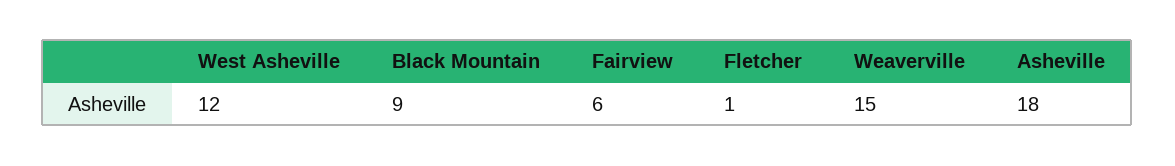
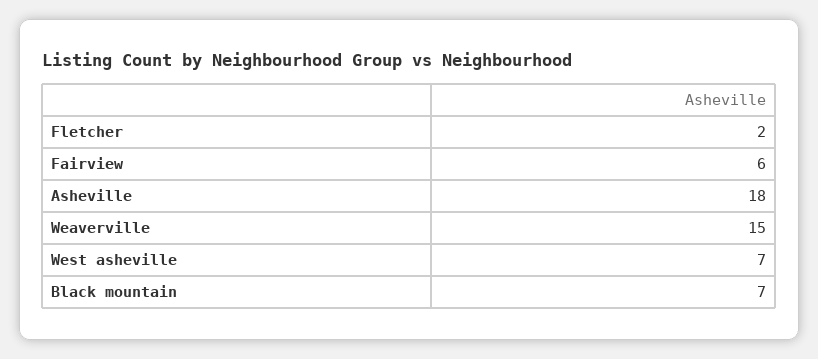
West Asheville: 12 -> 7
Black Mountain: 9 -> 7
Fletcher: 1 -> 2

